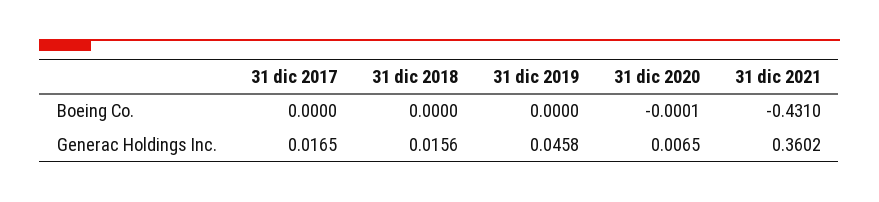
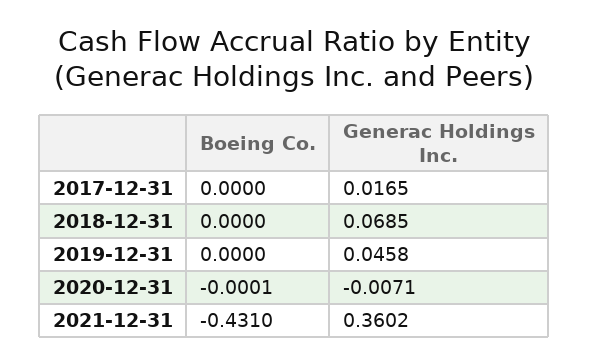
31 dic 2018, Generac Holdings Inc.: 0.0156 -> 0.0685
31 dic 2020, Generac Holdings Inc.: 0.0065 -> -0.0071

